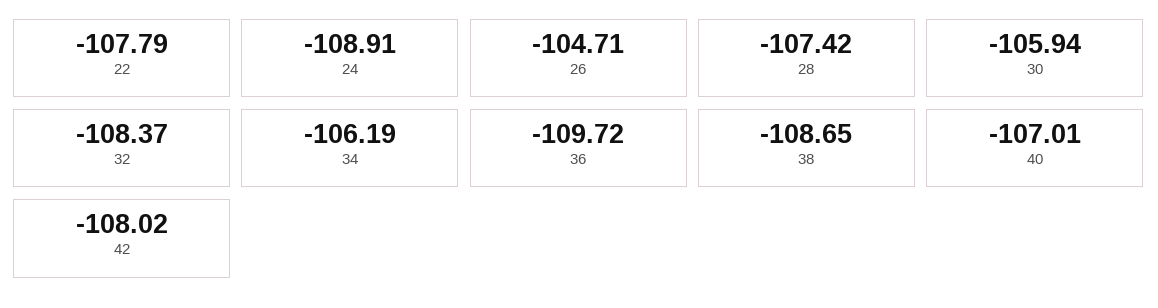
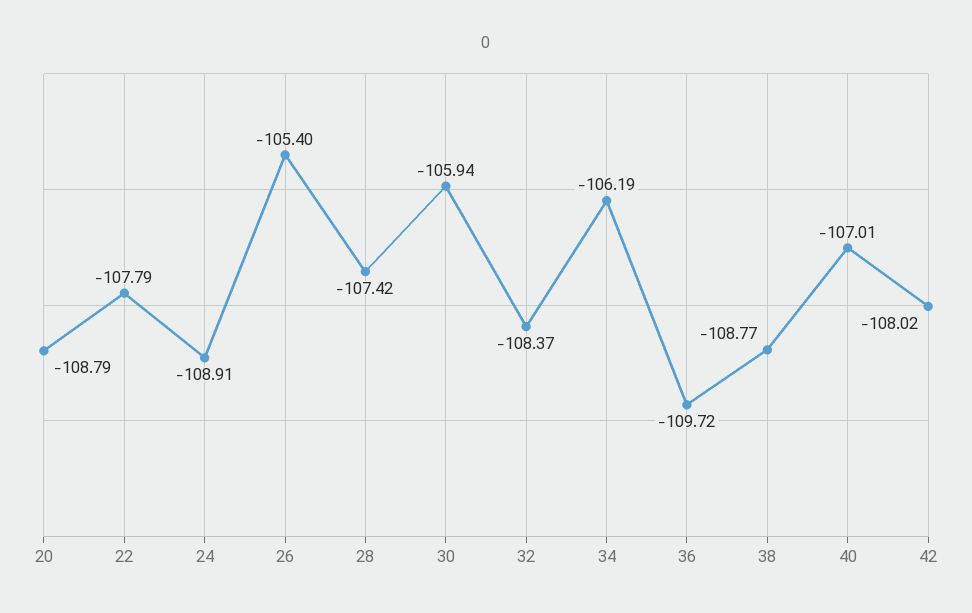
26: -104.71 -> -105.4
38: -108.65 -> -108.77
20: none -> -108.79

